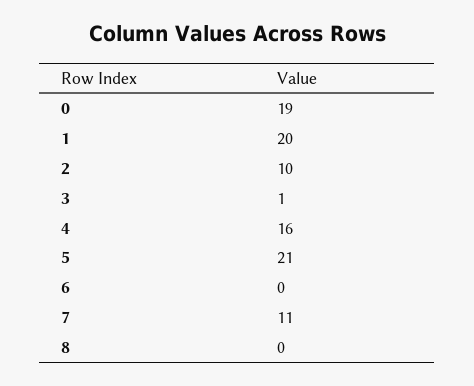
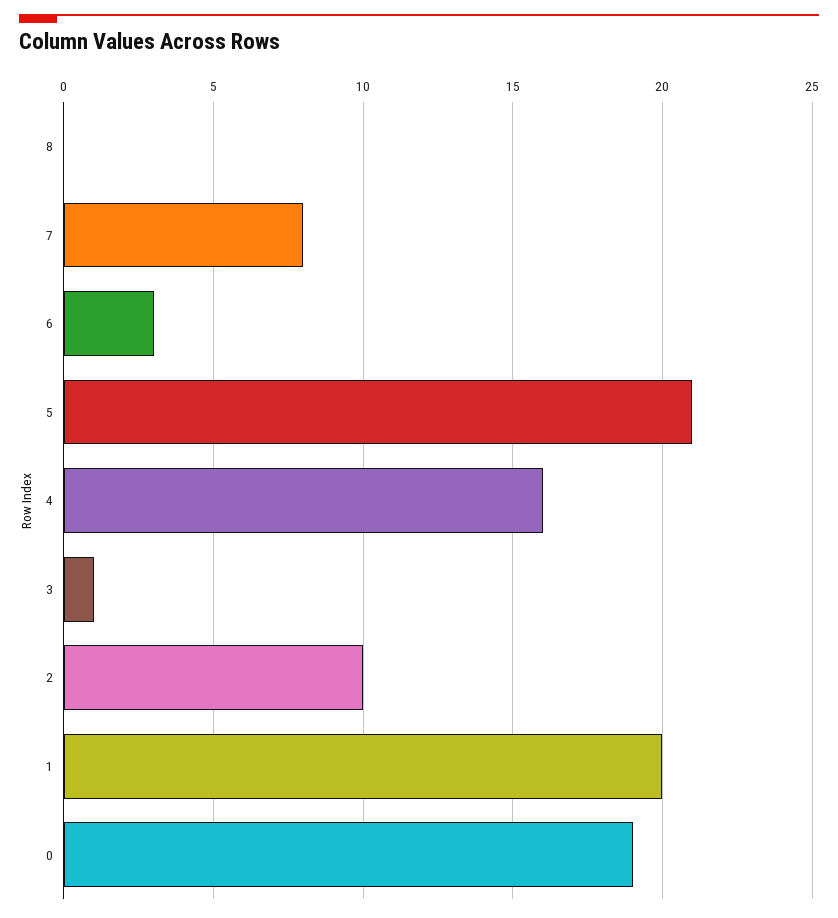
6: 0 -> 3
7: 11 -> 8

